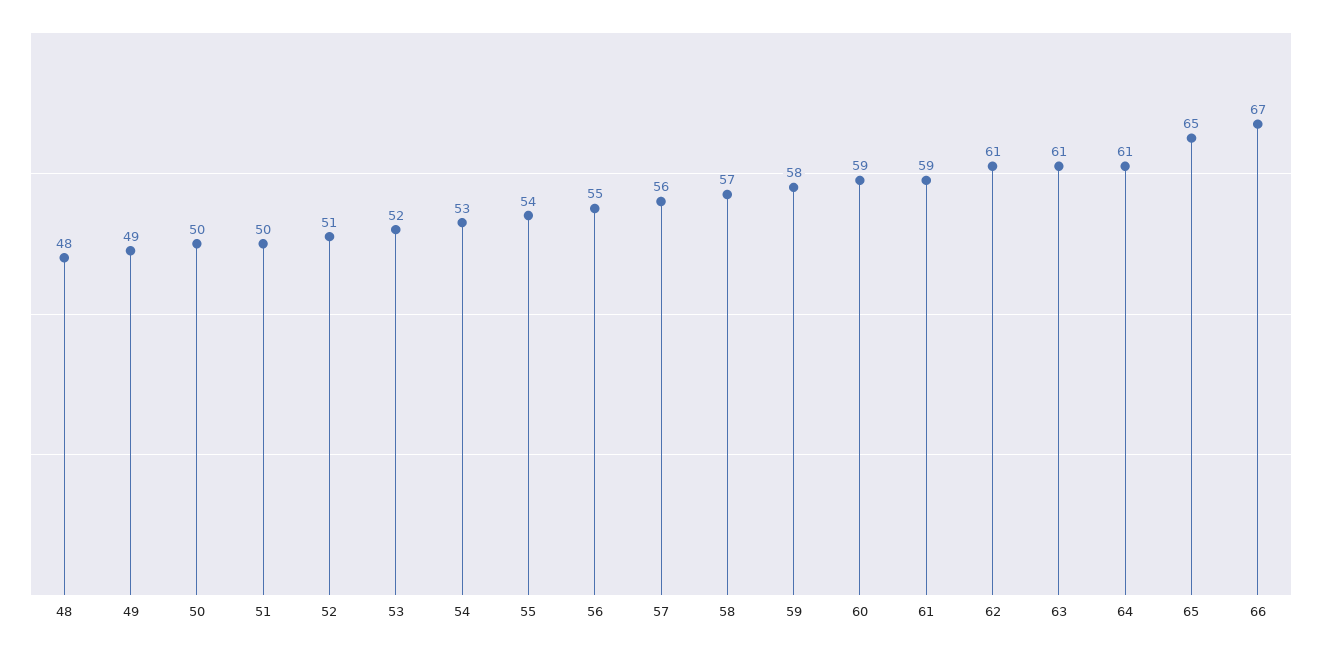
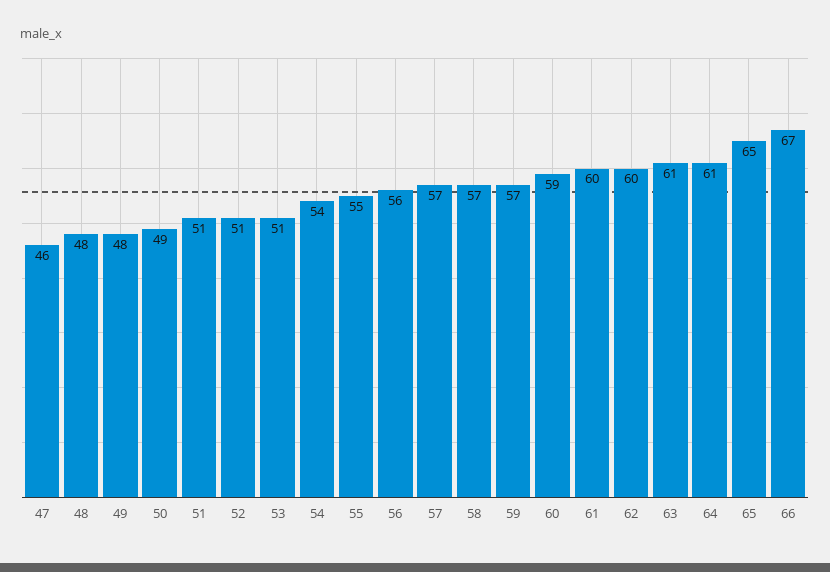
49: 49 -> 48
50: 50 -> 49
51: 50 -> 51
53: 52 -> 51
54: 53 -> 54
55: 54 -> 55
56: 55 -> 56
57: 56 -> 57
59: 58 -> 57
61: 59 -> 60
62: 61 -> 60
47: none -> 46

